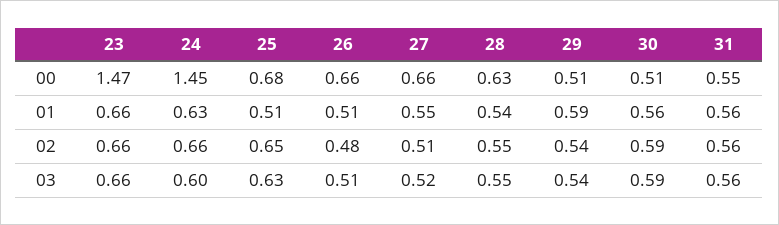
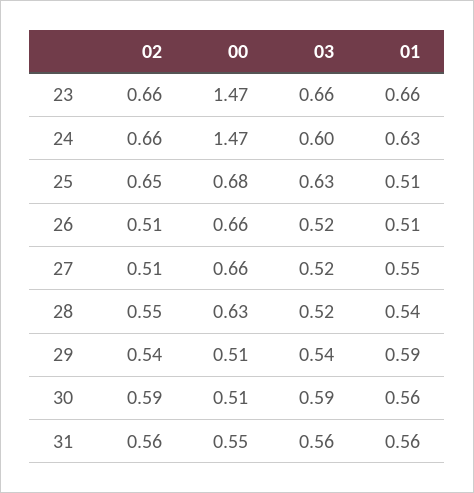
24, 00: 1.45 -> 1.47
26, 02: 0.48 -> 0.51
26, 03: 0.51 -> 0.52
28, 03: 0.55 -> 0.52

